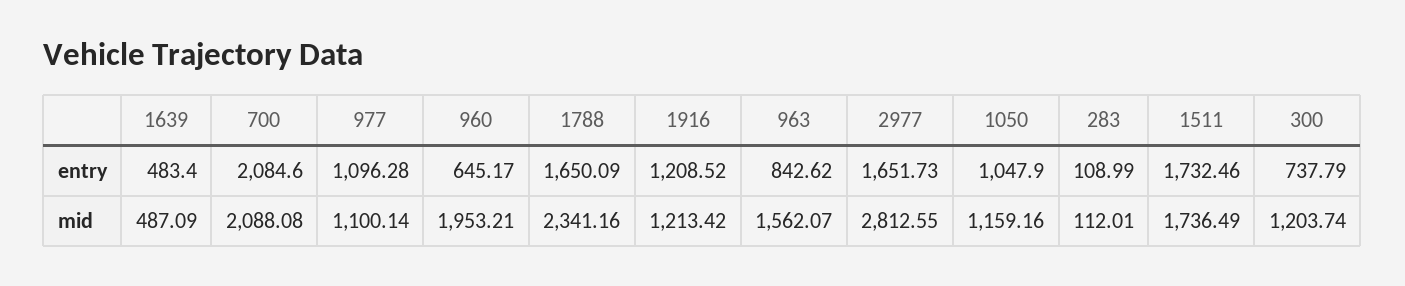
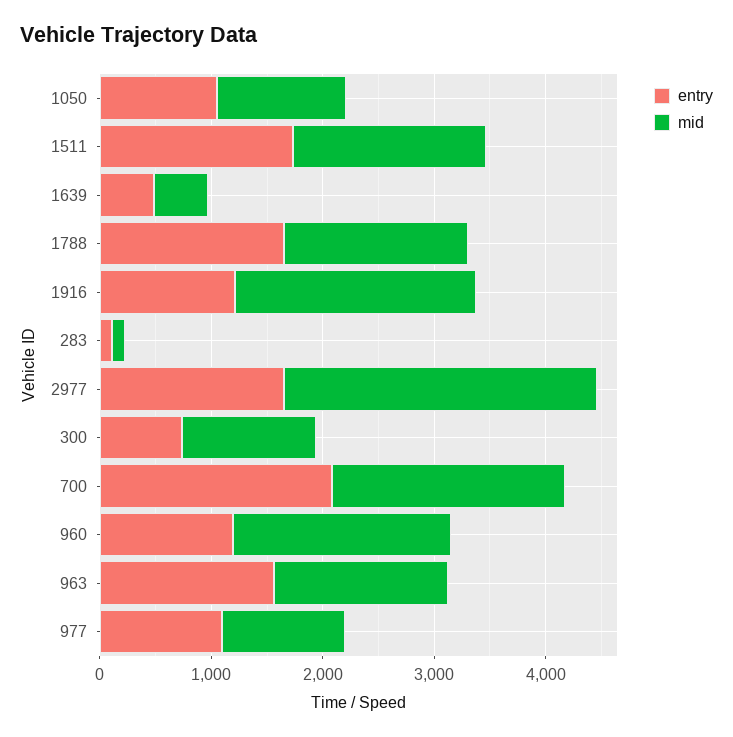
entry, 960: 645.17 -> 1200
entry, 963: 842.62 -> 1600
mid, 1788: 2341.16 -> 1600
mid, 1916: 1213.42 -> 2200

